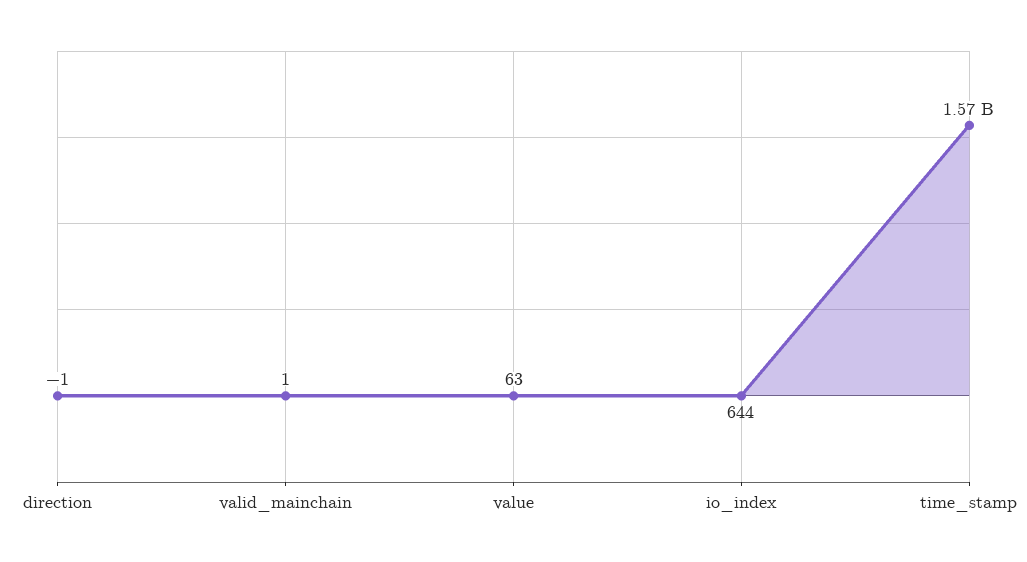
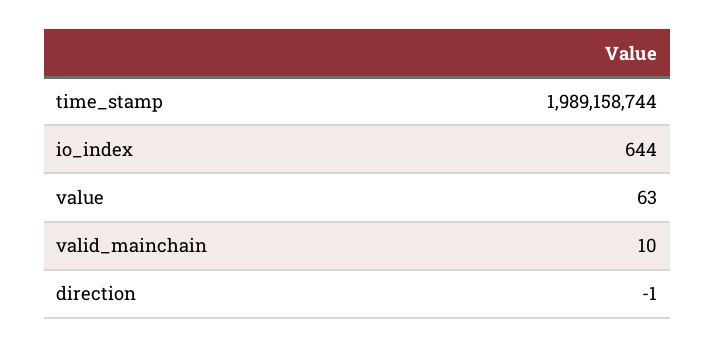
valid_mainchain: 1 -> 10
time_stamp: 1570000000 -> 1989158744

